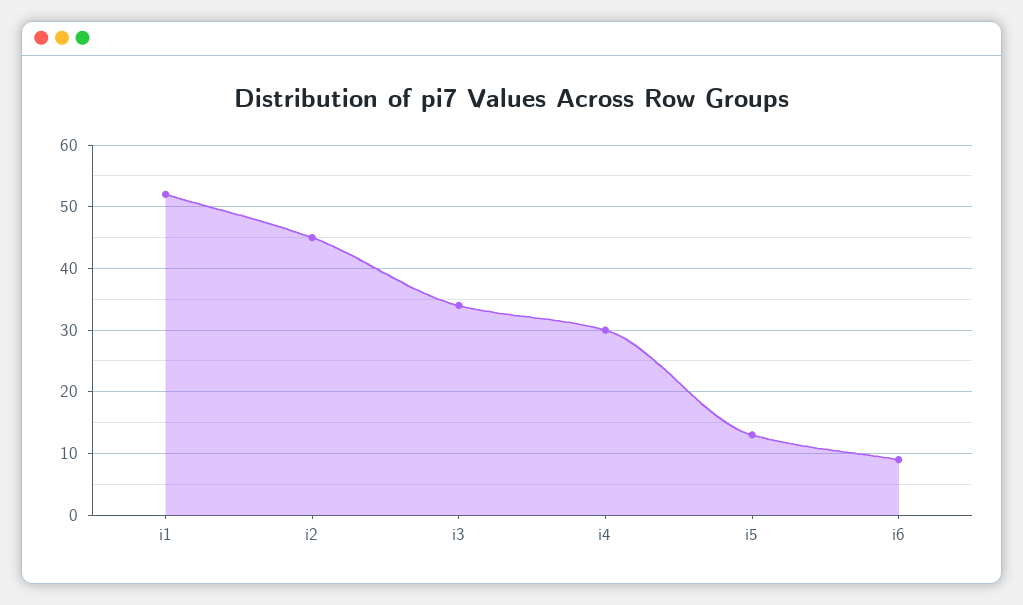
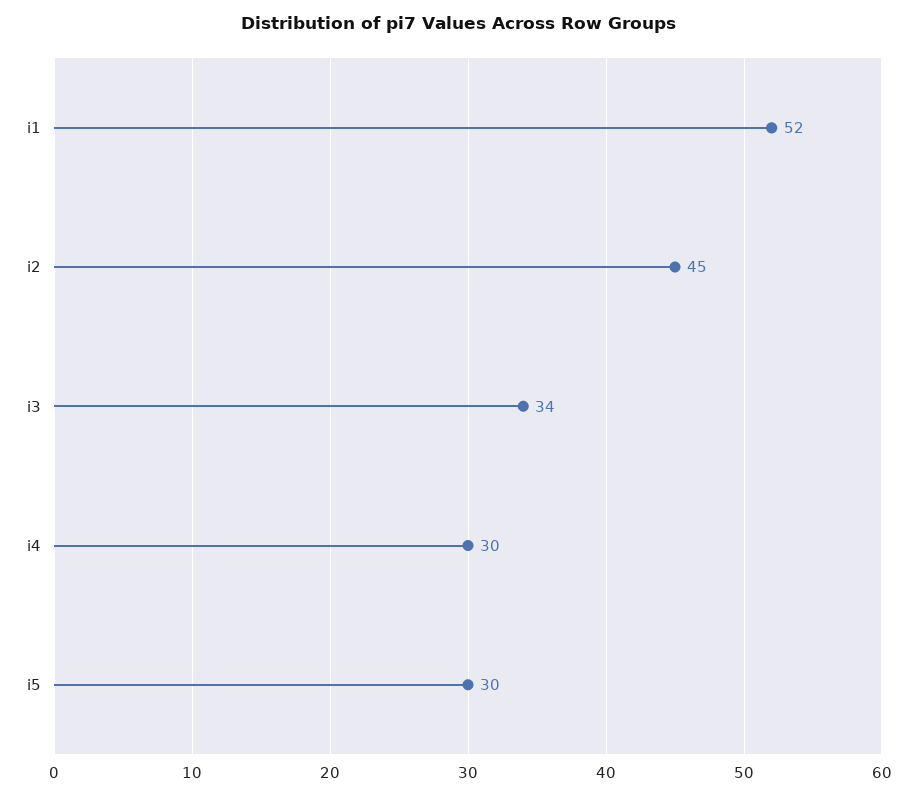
i5: 13 -> 30
i6: 9 -> none

